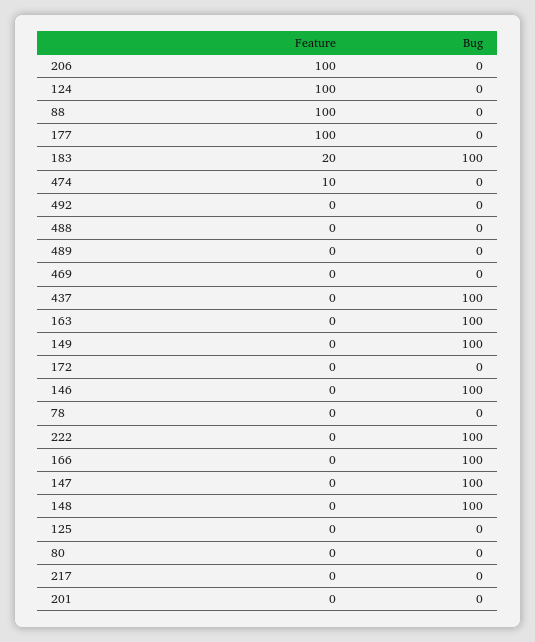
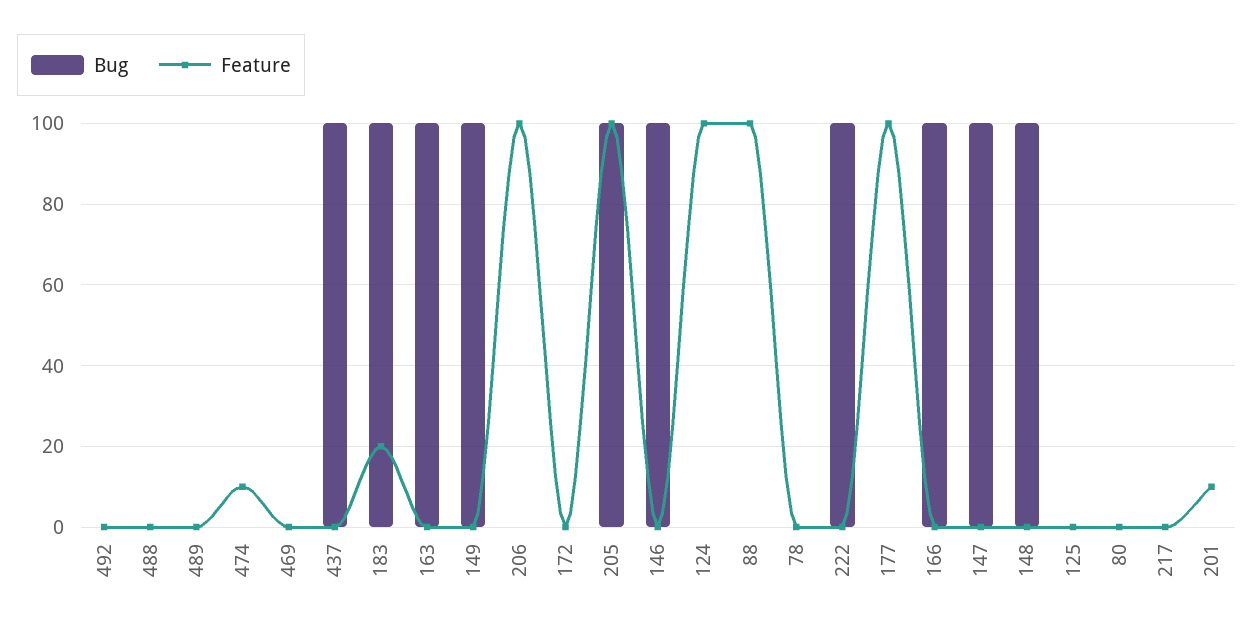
Feature, 201: 0 -> 10
Bug, 205: none -> 100
Feature, 205: none -> 100

